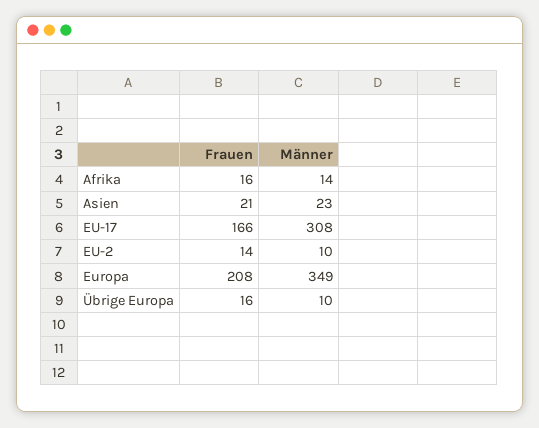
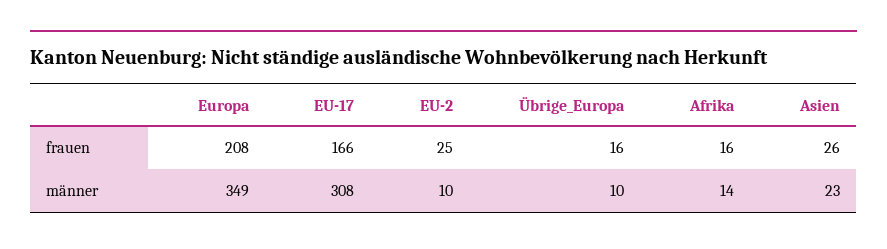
Frauen, Asien: 21 -> 26
Frauen, EU-2: 14 -> 25

